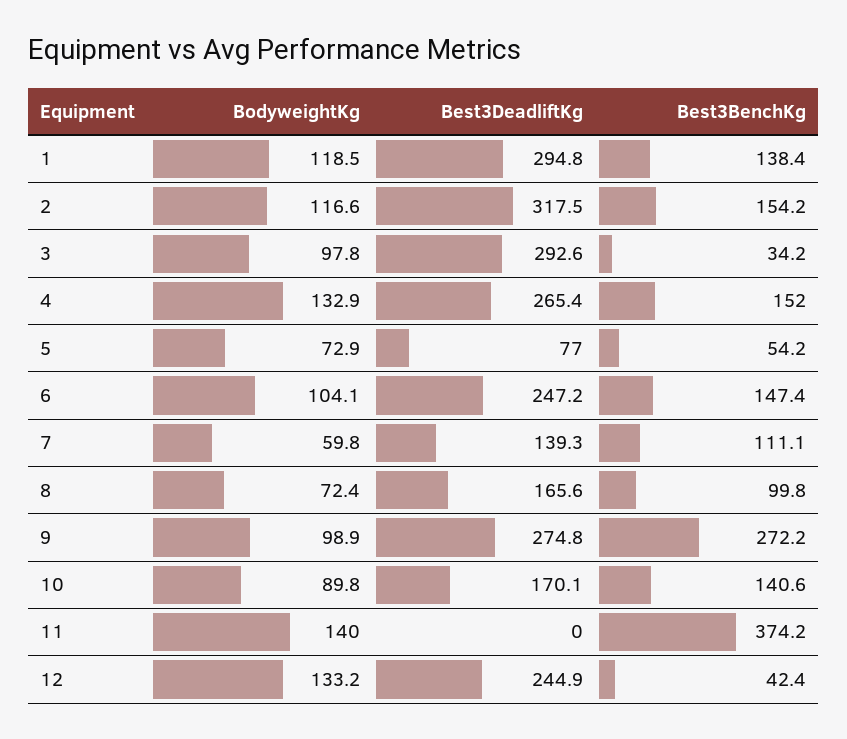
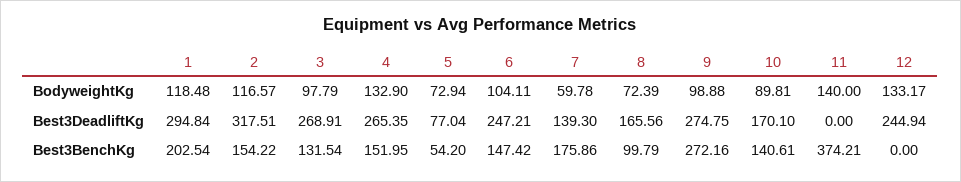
Best3BenchKg, 1: 138.4 -> 202.54
Best3DeadliftKg, 3: 292.6 -> 268.91
Best3BenchKg, 3: 34.2 -> 131.54
Best3BenchKg, 7: 111.1 -> 175.86
Best3BenchKg, 12: 42.4 -> 0

